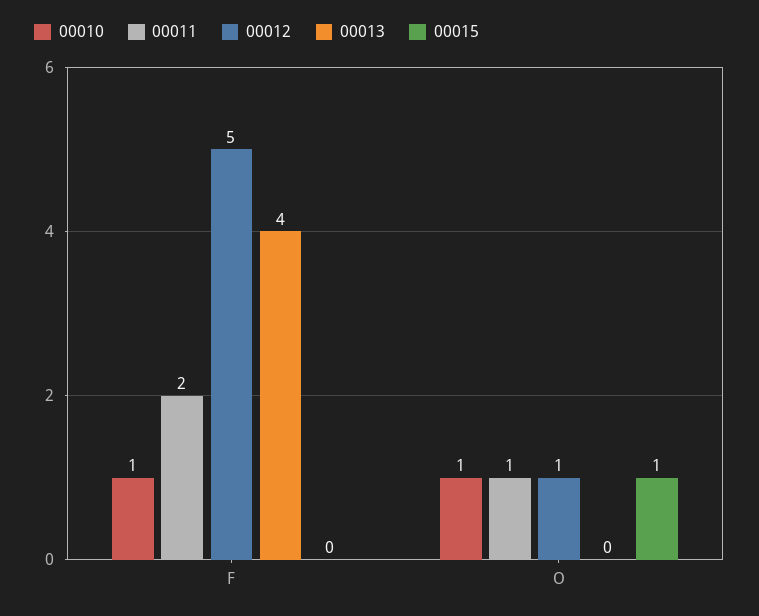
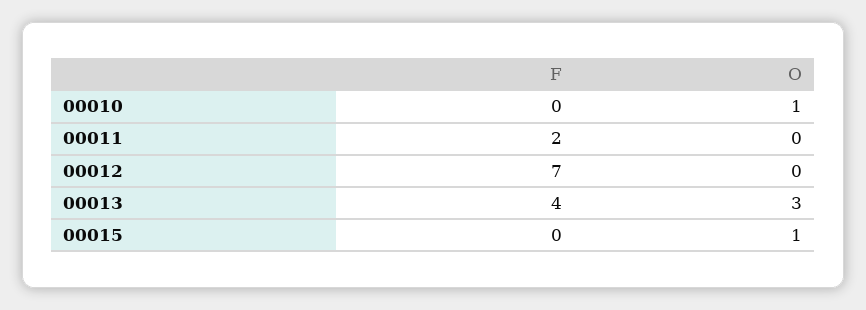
00010, F: 1 -> 0
00012, F: 5 -> 7
00011, O: 1 -> 0
00012, O: 1 -> 0
00013, O: 0 -> 3

